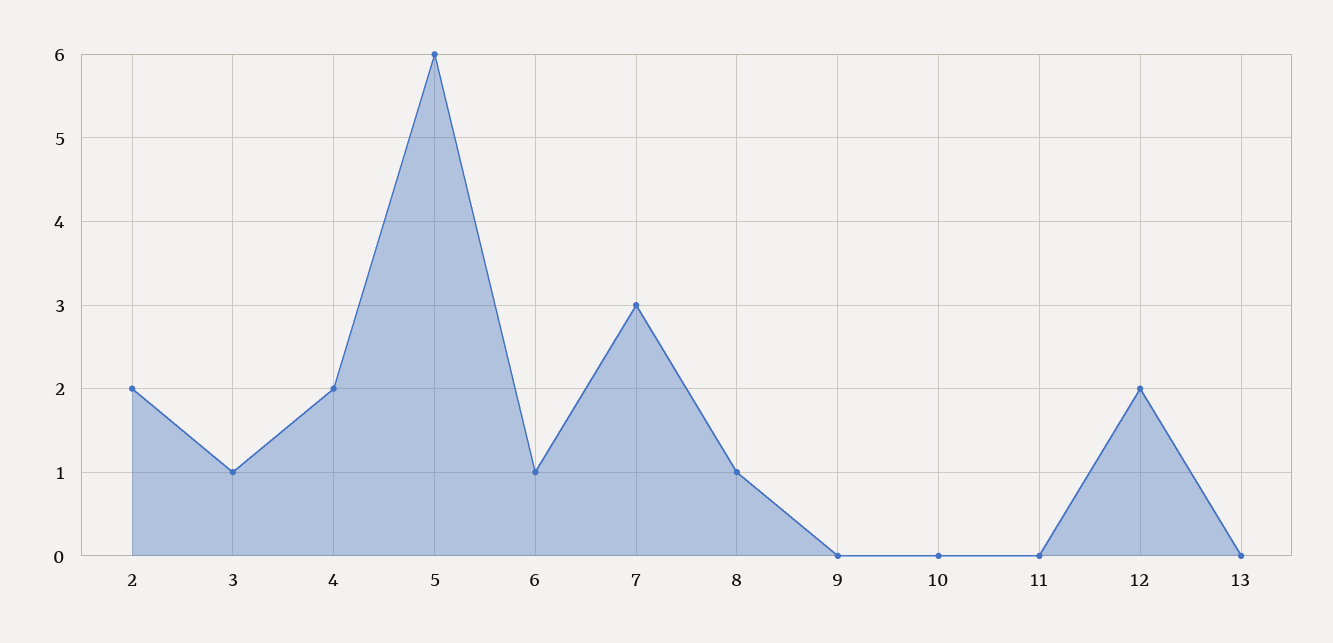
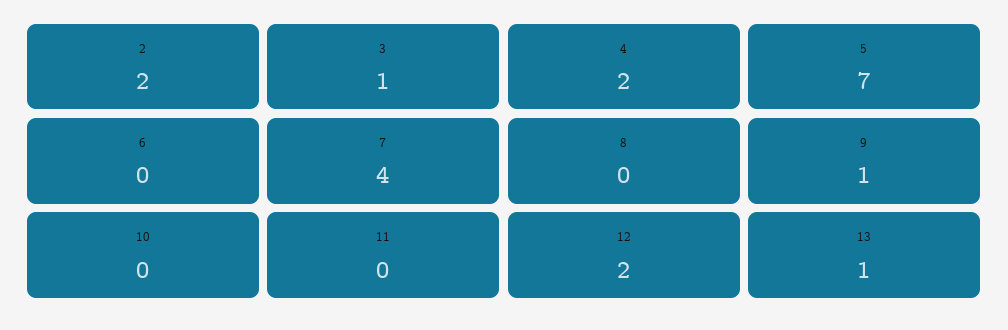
5: 6 -> 7
6: 1 -> 0
7: 3 -> 4
8: 1 -> 0
9: 0 -> 1
13: 0 -> 1

